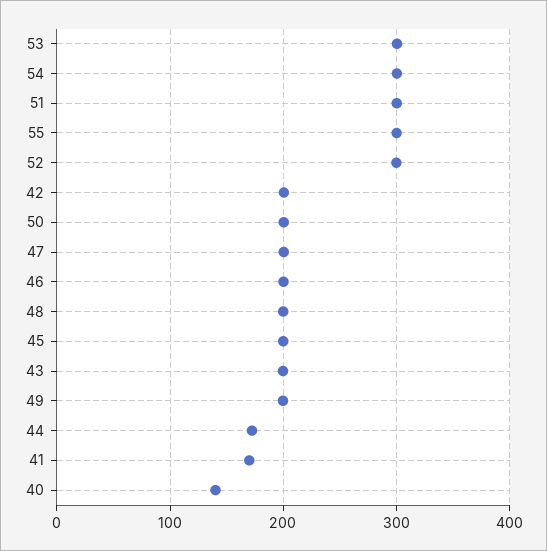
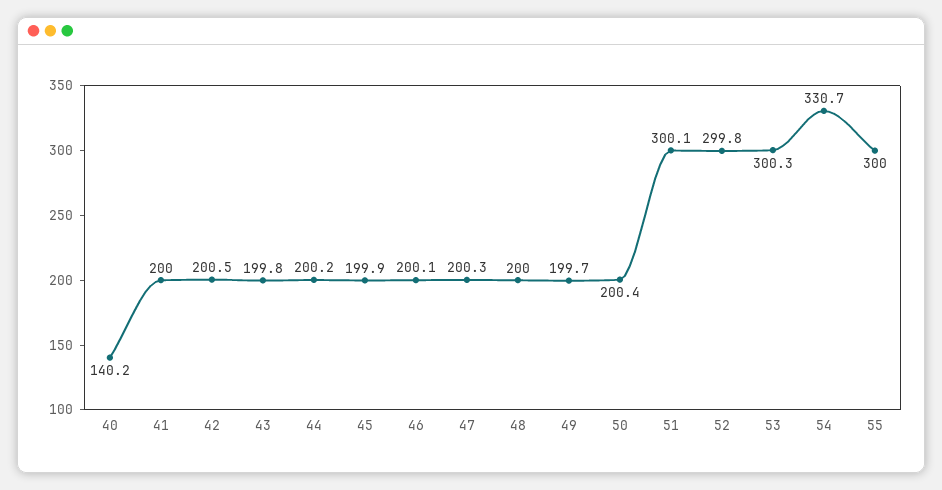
54: 300 -> 330.7
44: 170 -> 200.2
41: 170 -> 200

